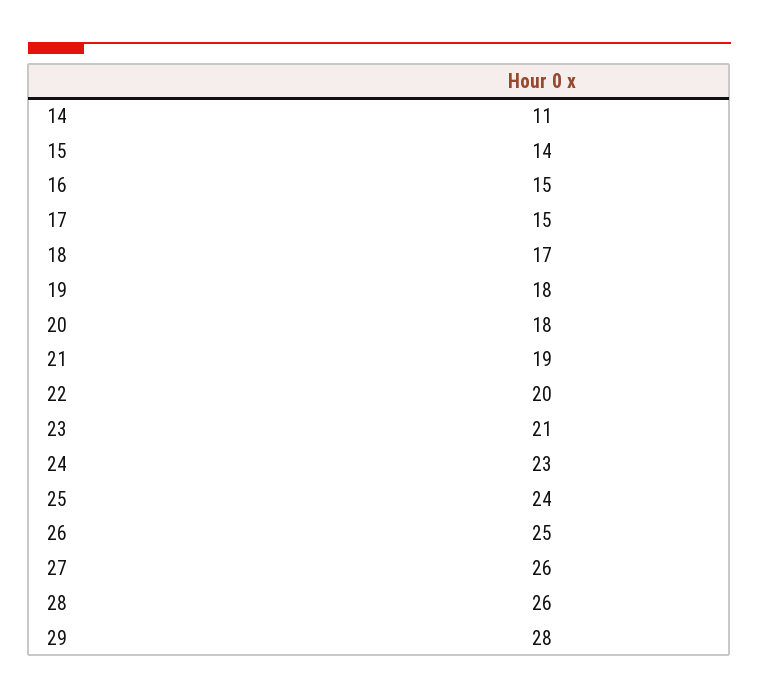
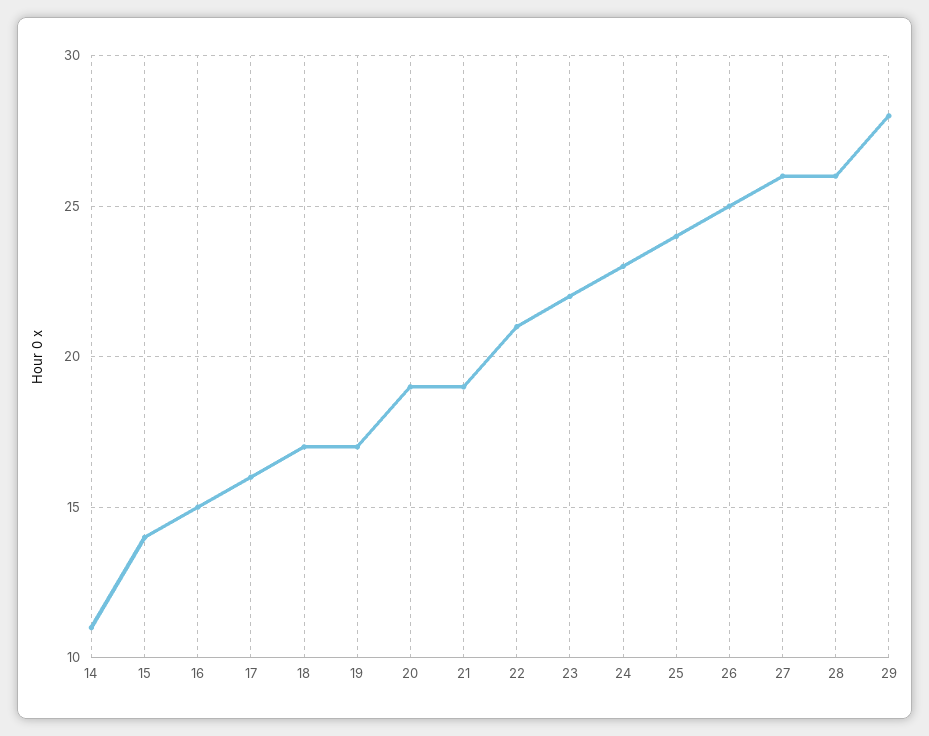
17: 15 -> 16
19: 18 -> 17
20: 18 -> 19
22: 20 -> 21
23: 21 -> 22

